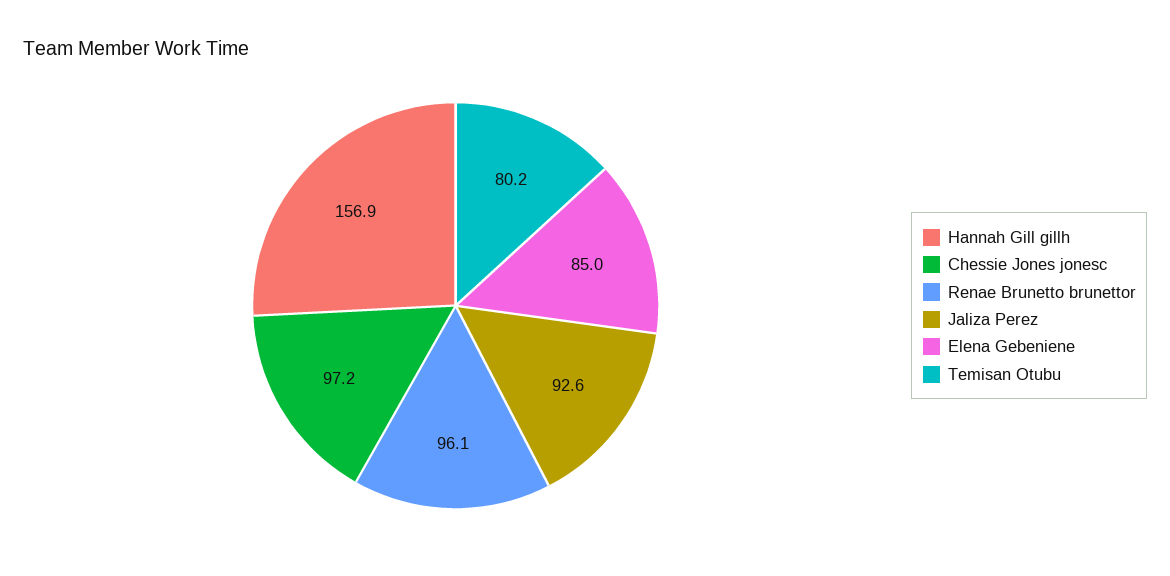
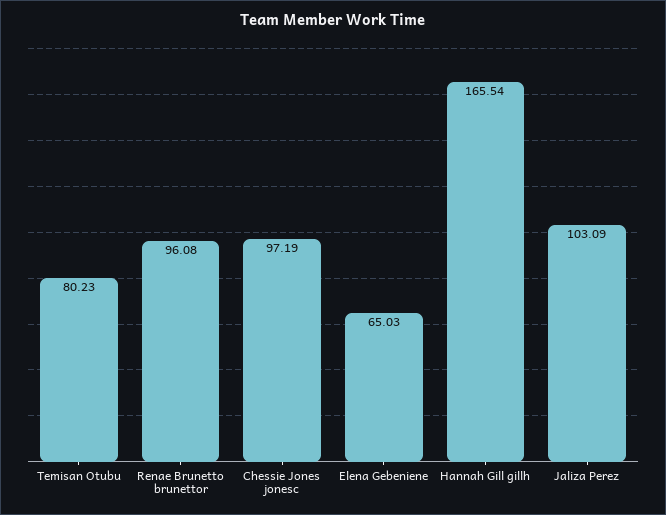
Hannah Gill gillh: 156.9 -> 165.54
Jaliza Perez: 92.6 -> 103.09
Elena Gebeniene: 85 -> 65.03

